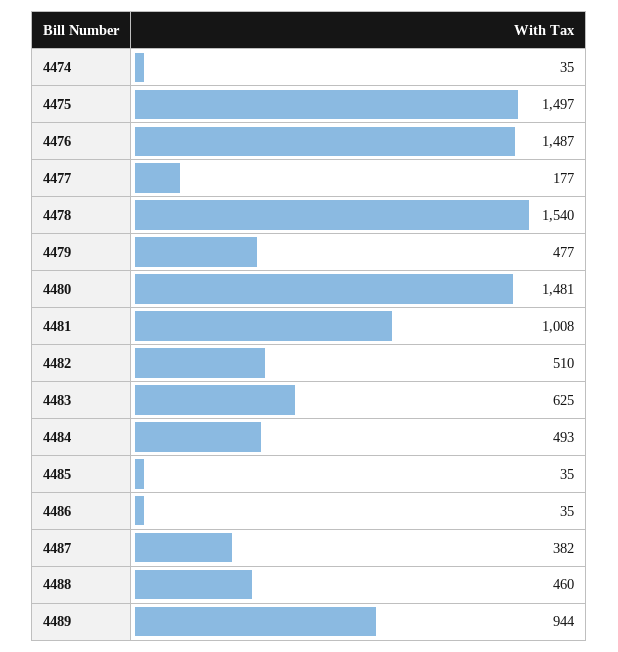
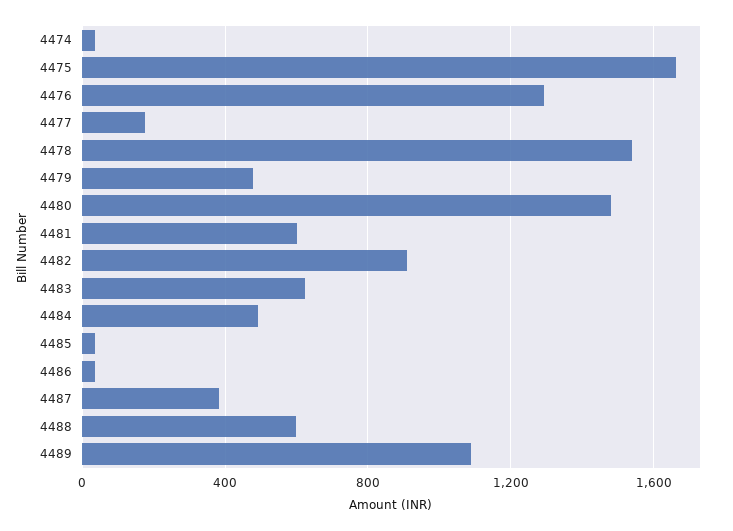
4475: 1497 -> 1650
4476: 1487 -> 1300
4481: 1008 -> 600
4482: 510 -> 900
4488: 460 -> 600
4489: 944 -> 1100

